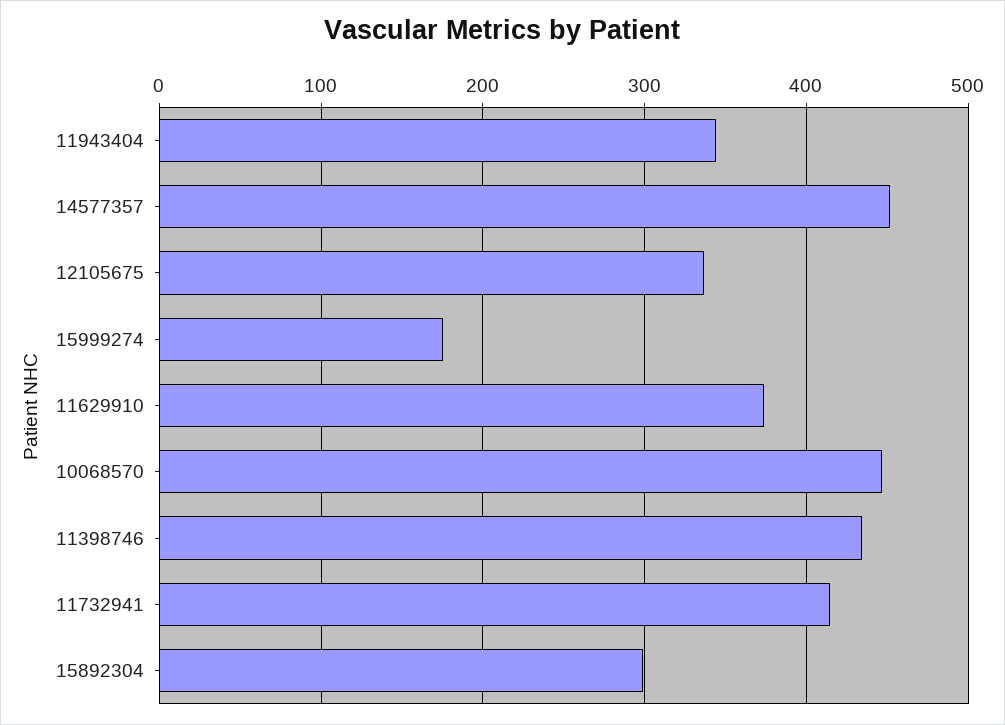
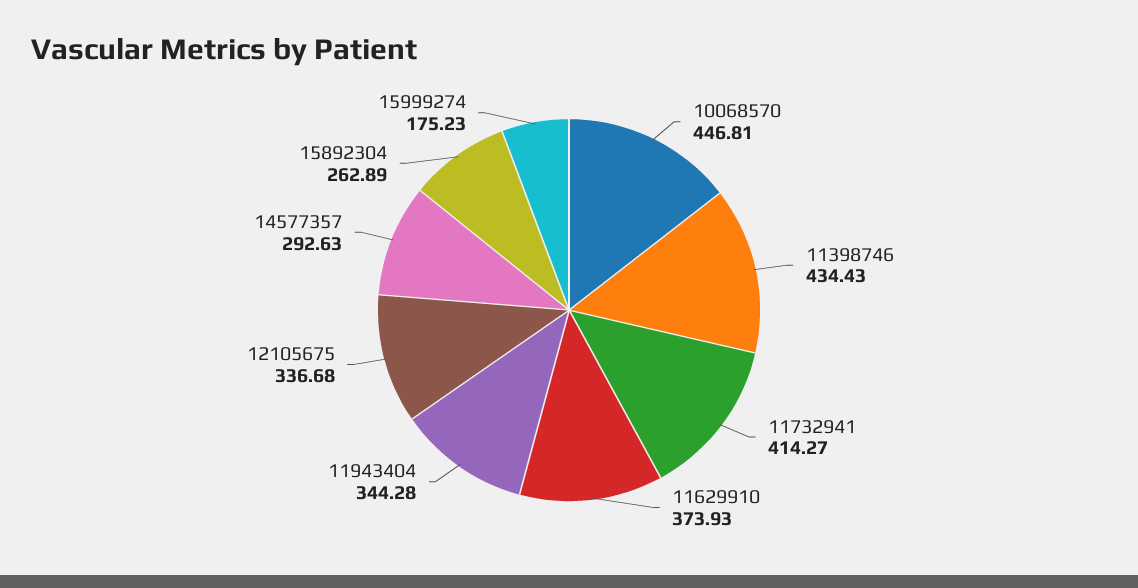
14577357: 450 -> 292.63
15892304: 300 -> 262.89

